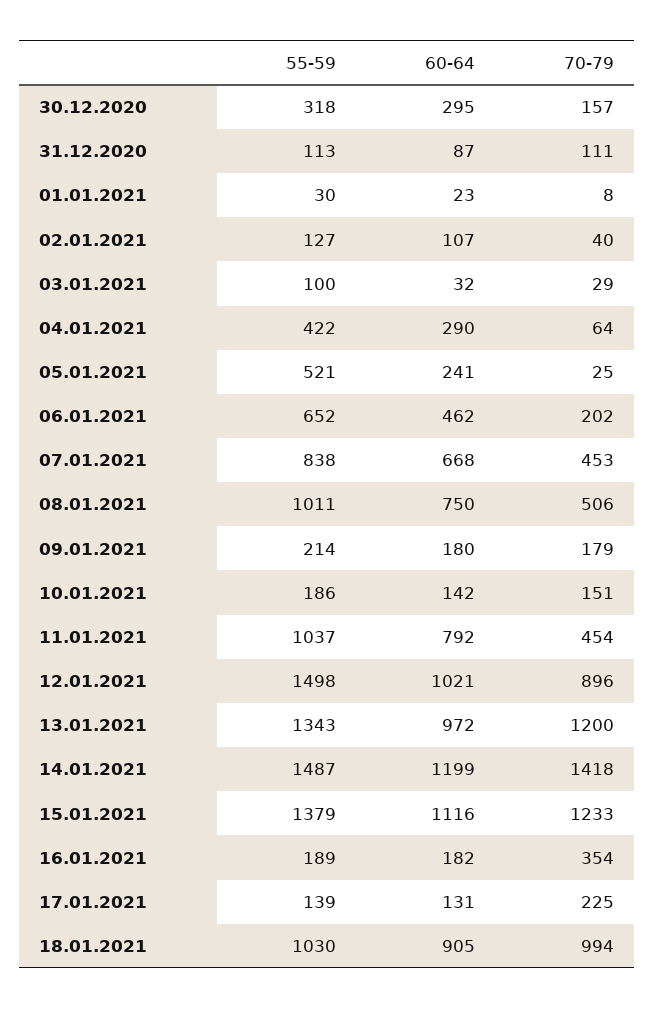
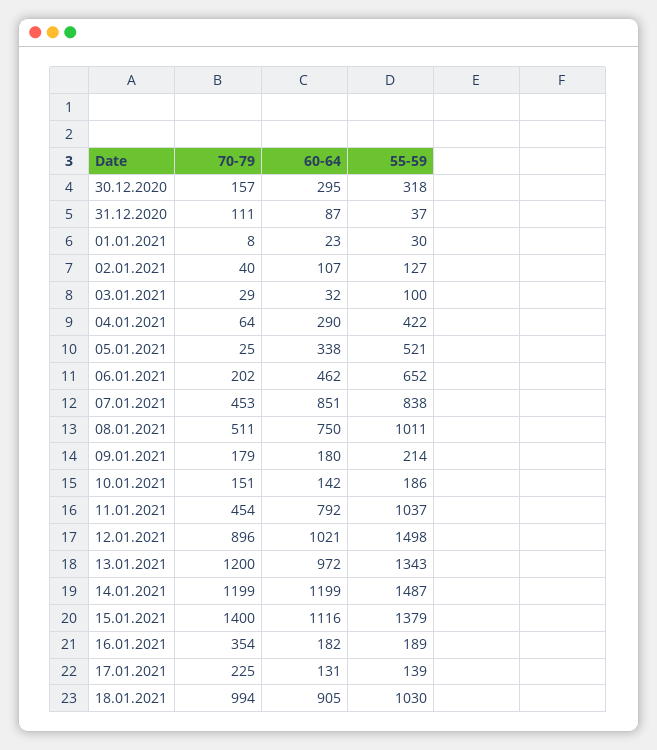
55-59, 31.12.2020: 113 -> 37
60-64, 05.01.2021: 241 -> 338
60-64, 07.01.2021: 668 -> 851
70-79, 08.01.2021: 506 -> 511
70-79, 14.01.2021: 1418 -> 1199
70-79, 15.01.2021: 1233 -> 1400

